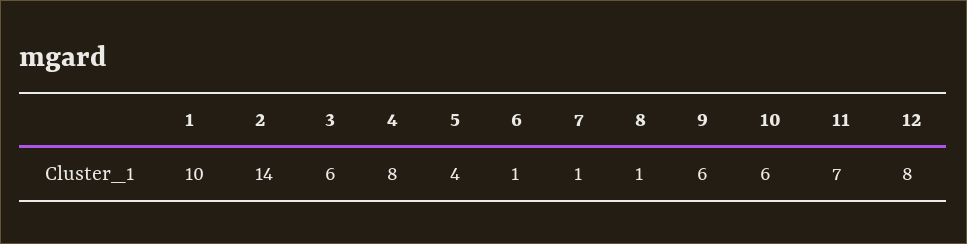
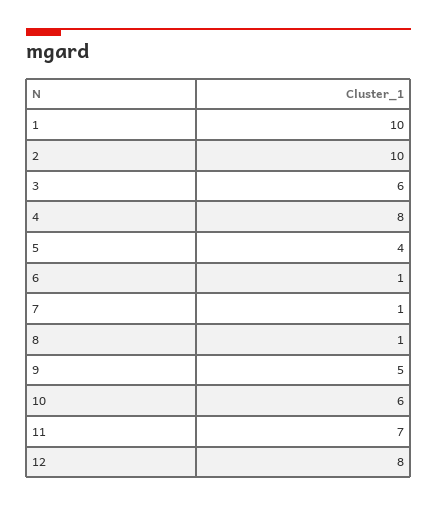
2: 14 -> 10
9: 6 -> 5

